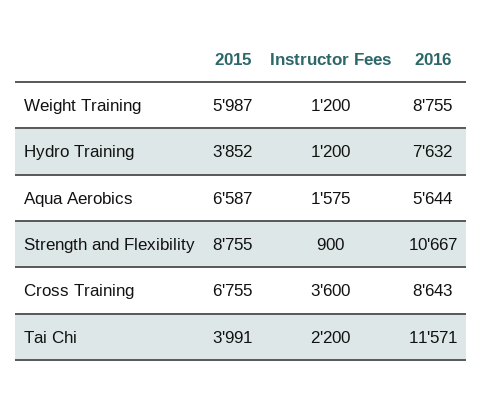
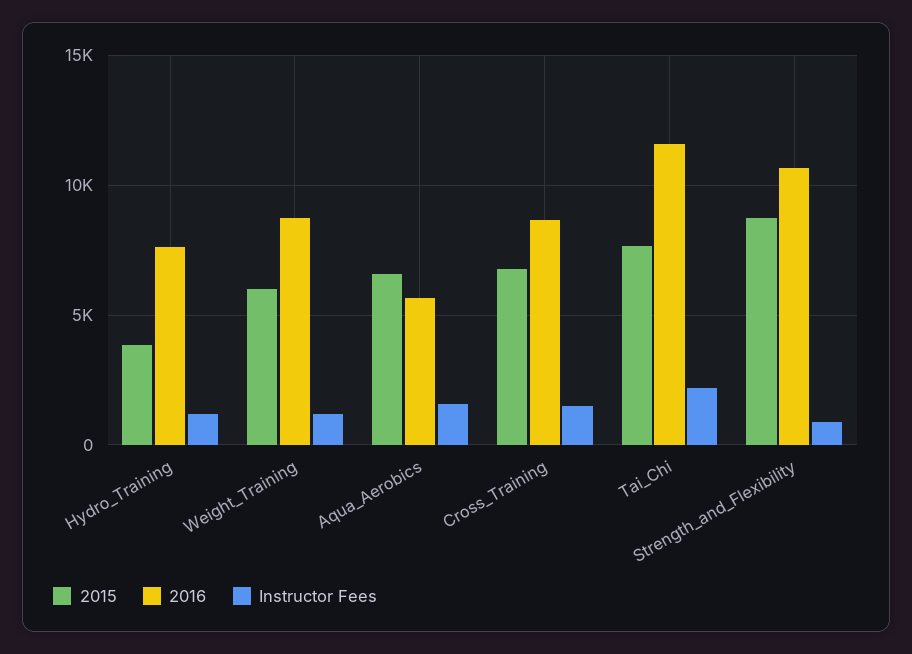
Instructor Fees, Cross Training: 3600 -> 1500
2015, Tai Chi: 3991 -> 7500

